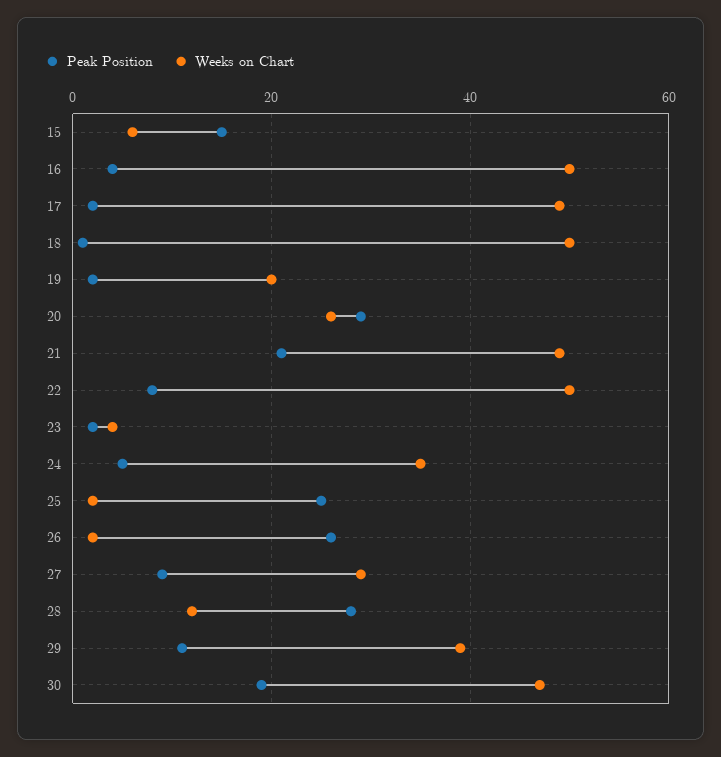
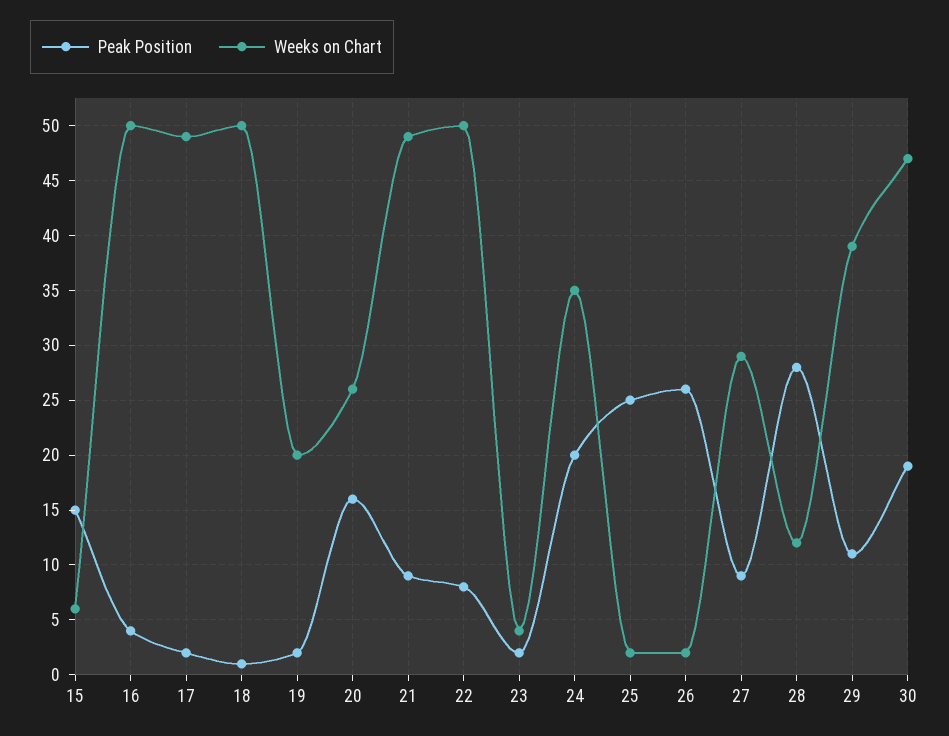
Peak Position, 20: 30 -> 16
Peak Position, 21: 20 -> 9
Peak Position, 24: 5 -> 20

